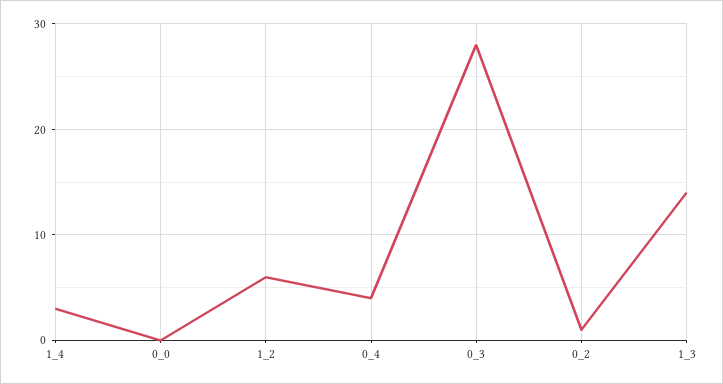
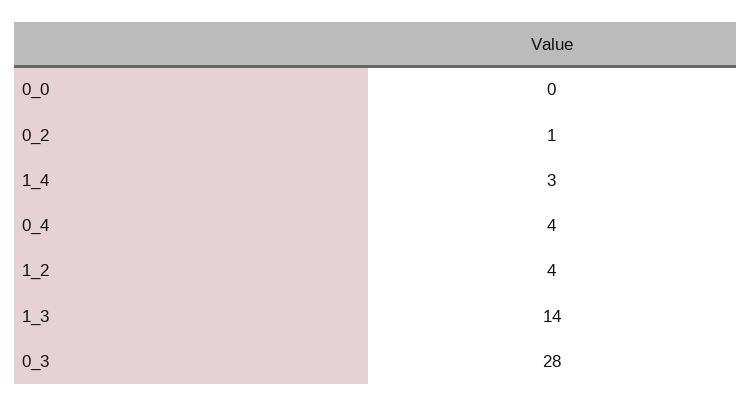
1_2: 6 -> 4

